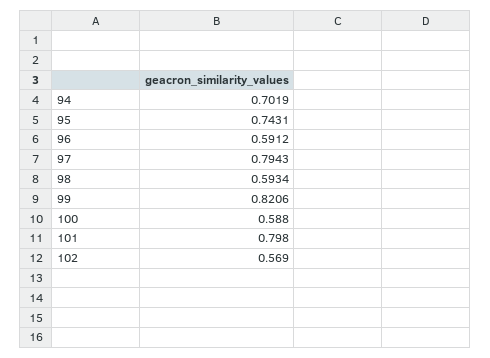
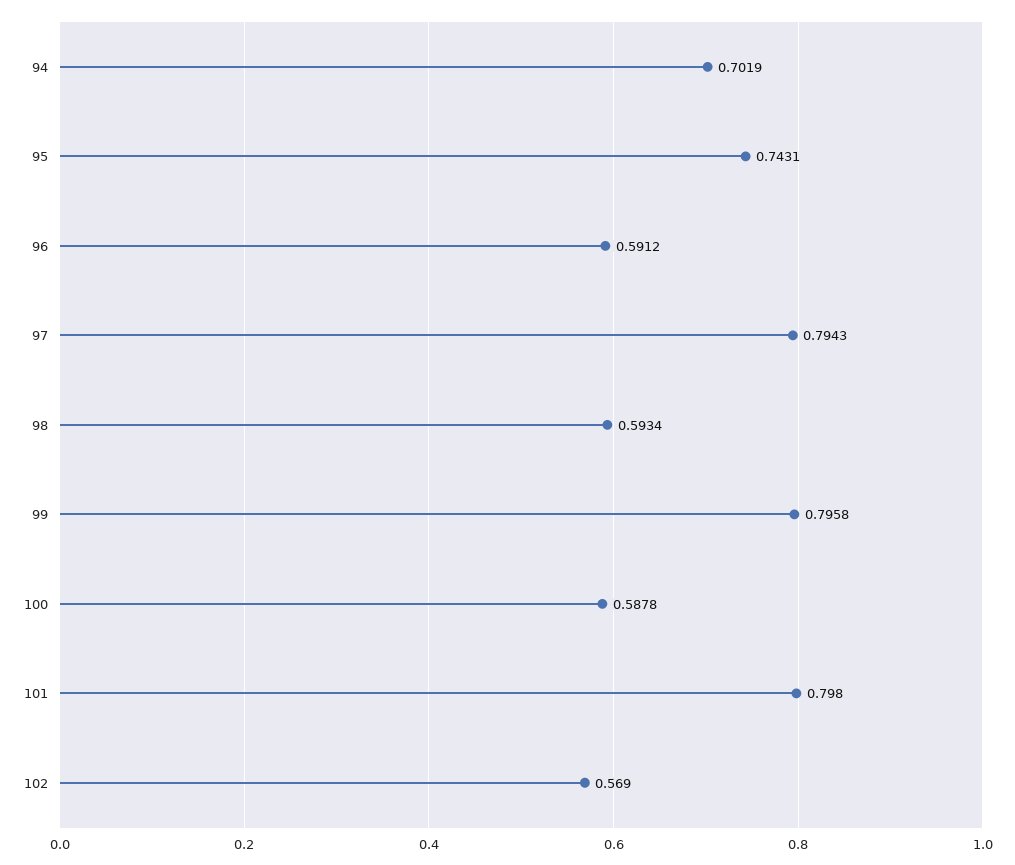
99: 0.8206 -> 0.7958
100: 0.588 -> 0.5878

